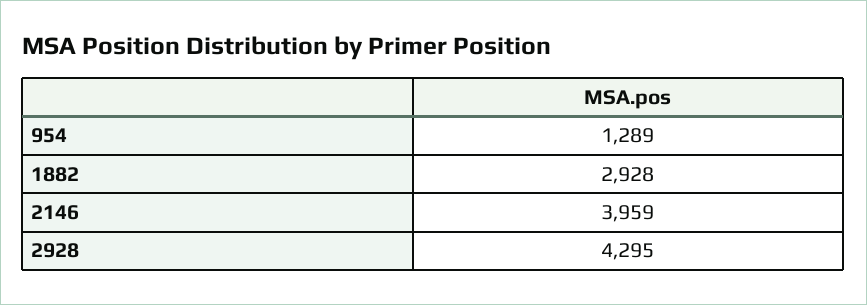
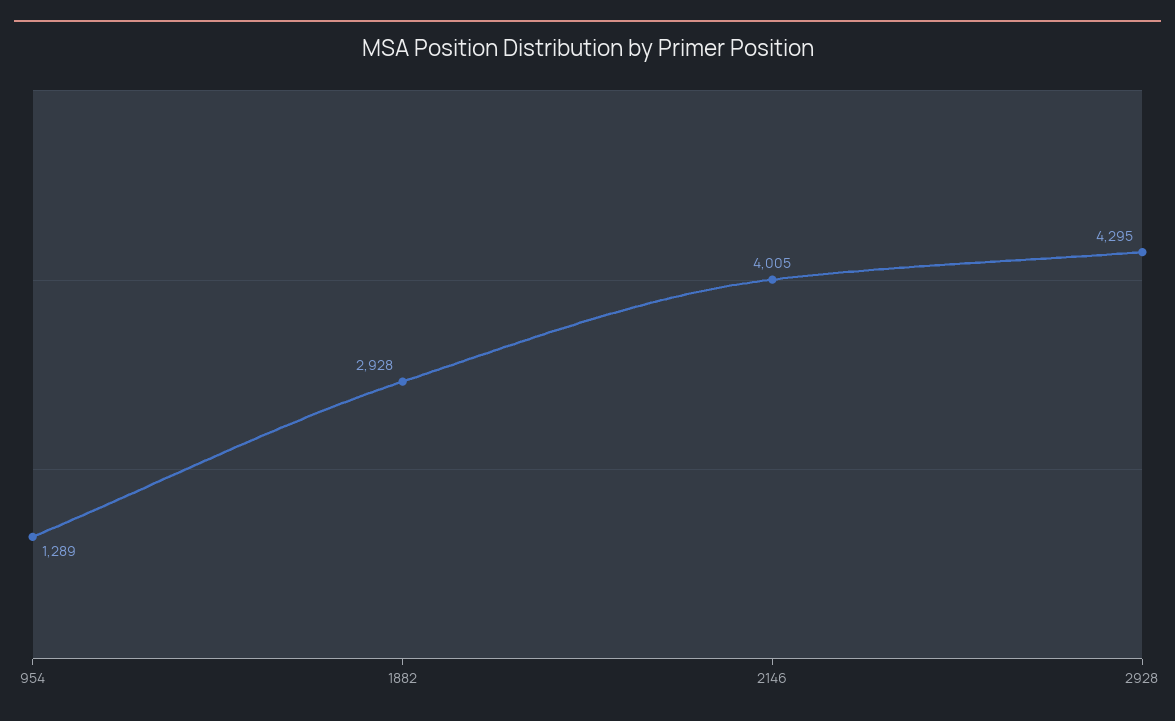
2146: 3959 -> 4005

